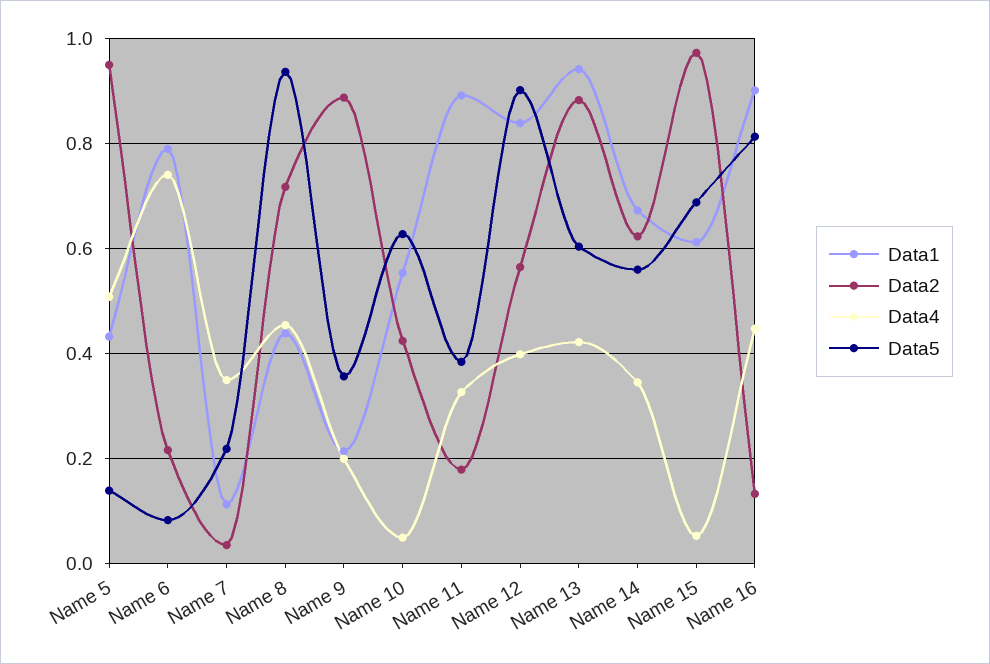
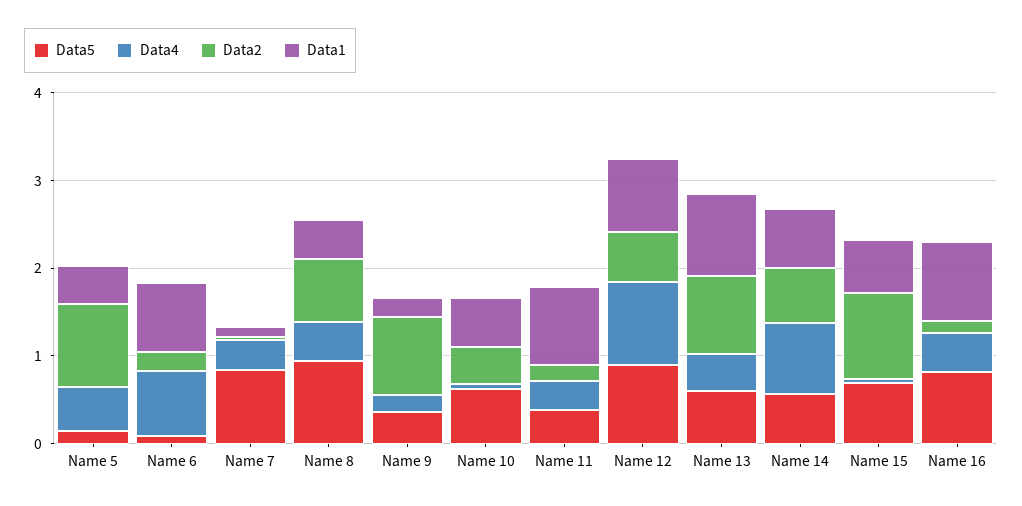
Data5, Name 7: 0.22 -> 0.8
Data4, Name 12: 0.4 -> 1
Data4, Name 14: 0.34 -> 0.8

